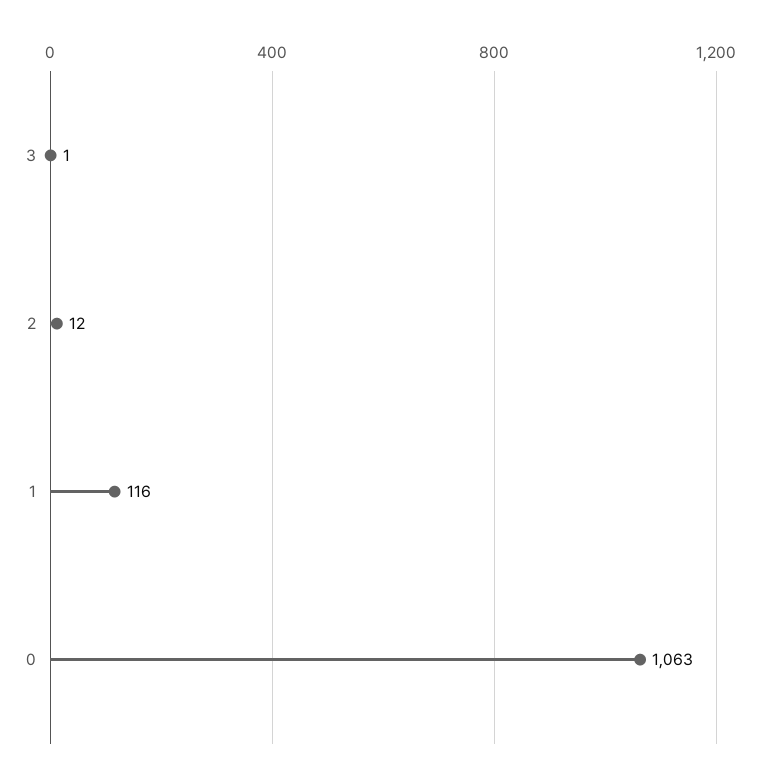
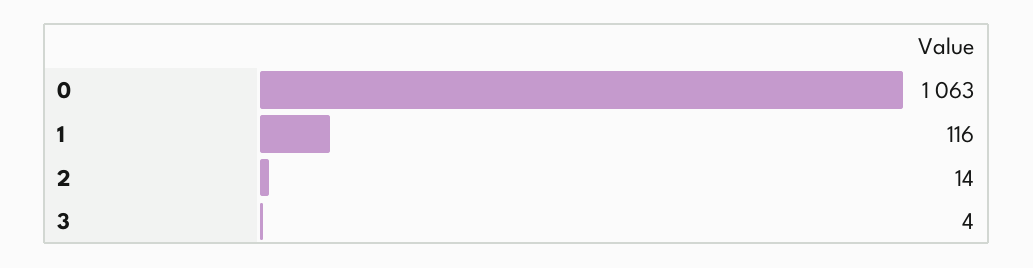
3: 1 -> 4
2: 12 -> 14

